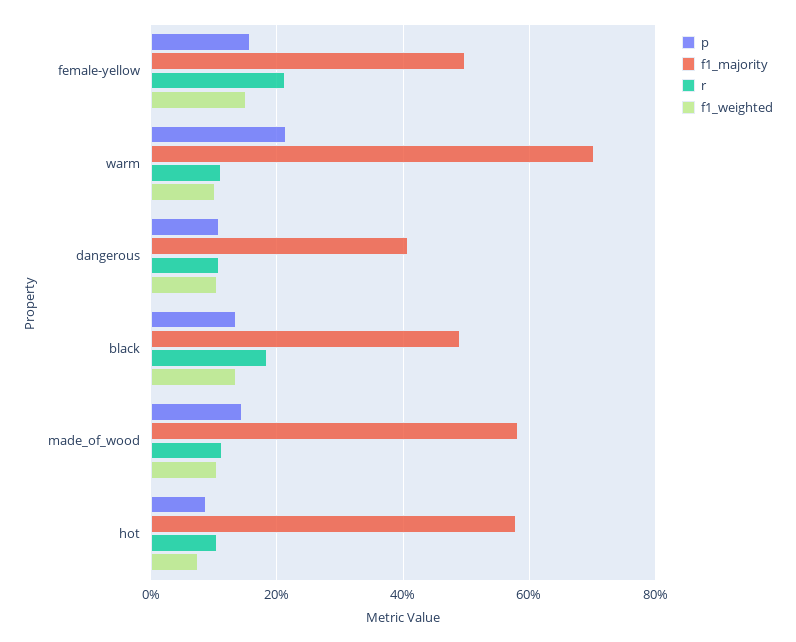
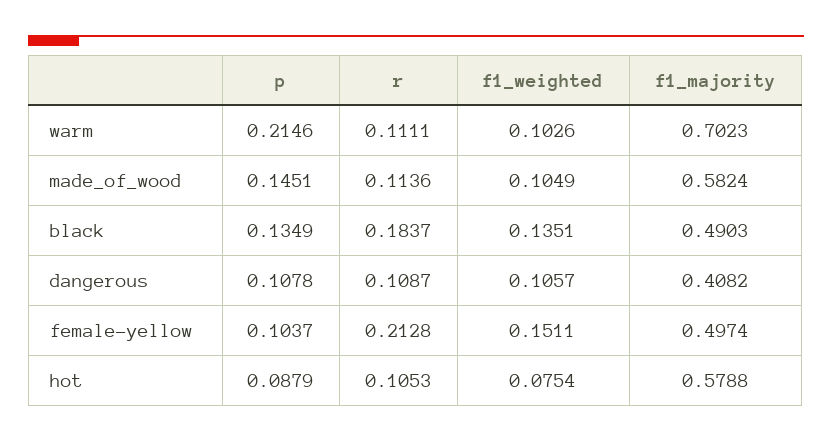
p, female-yellow: 0.16 -> 0.1037

